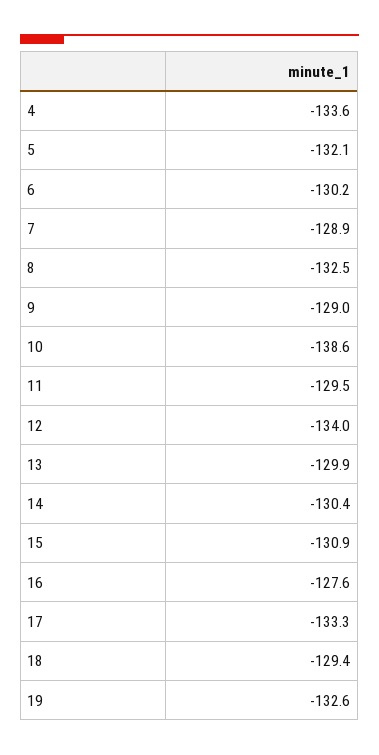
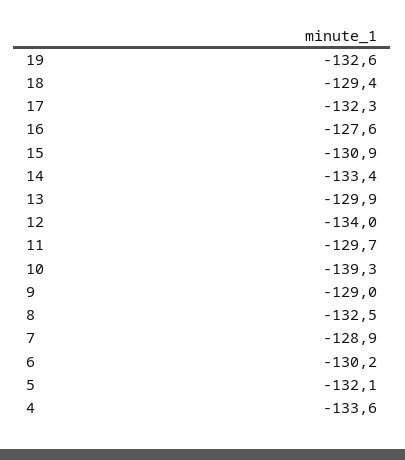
10: -138.6 -> -139.3
11: -129.5 -> -129.7
14: -130.4 -> -133.4
17: -133.3 -> -132.3

